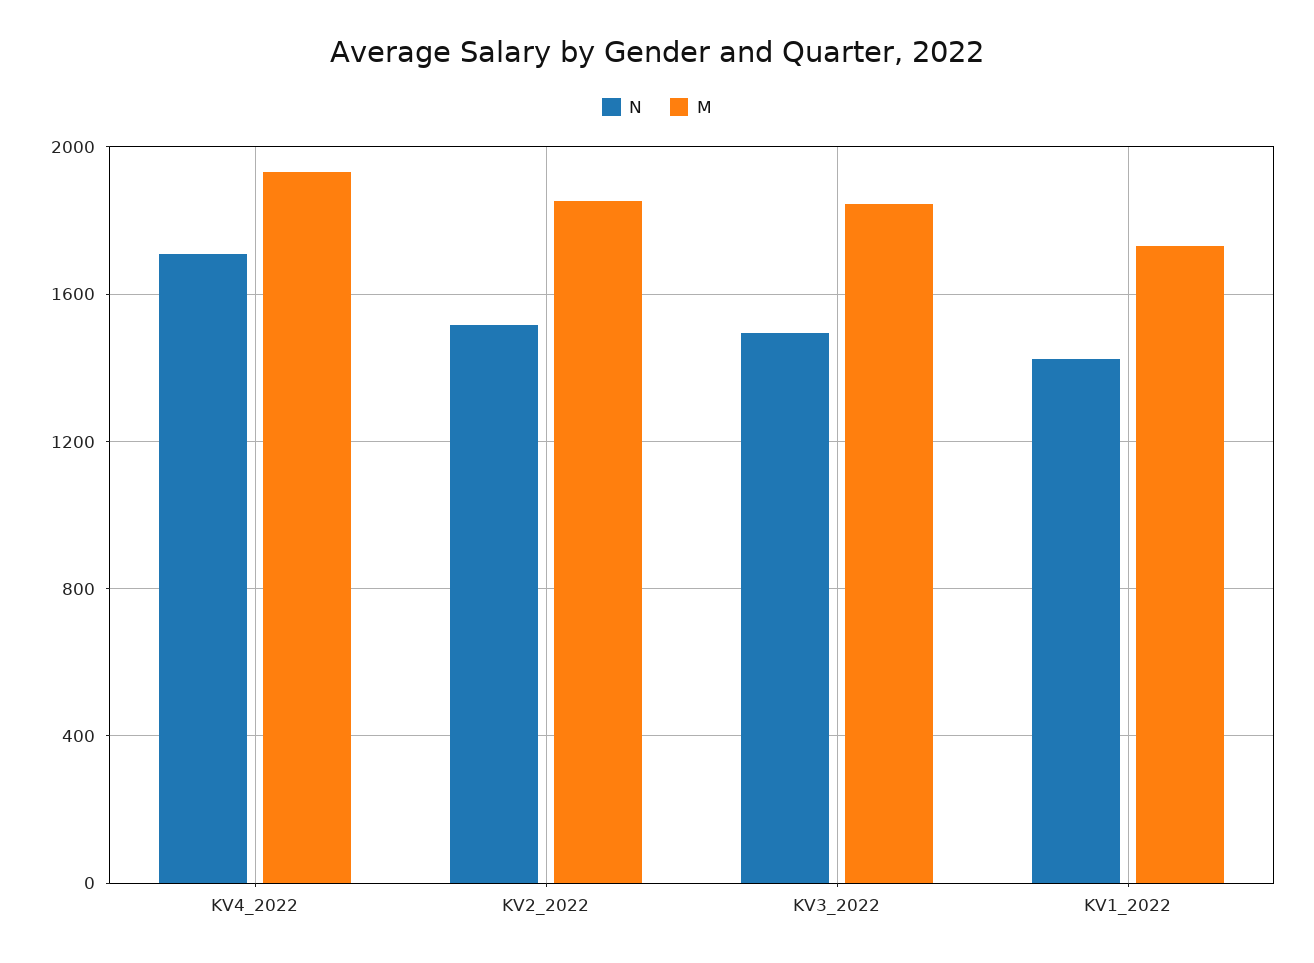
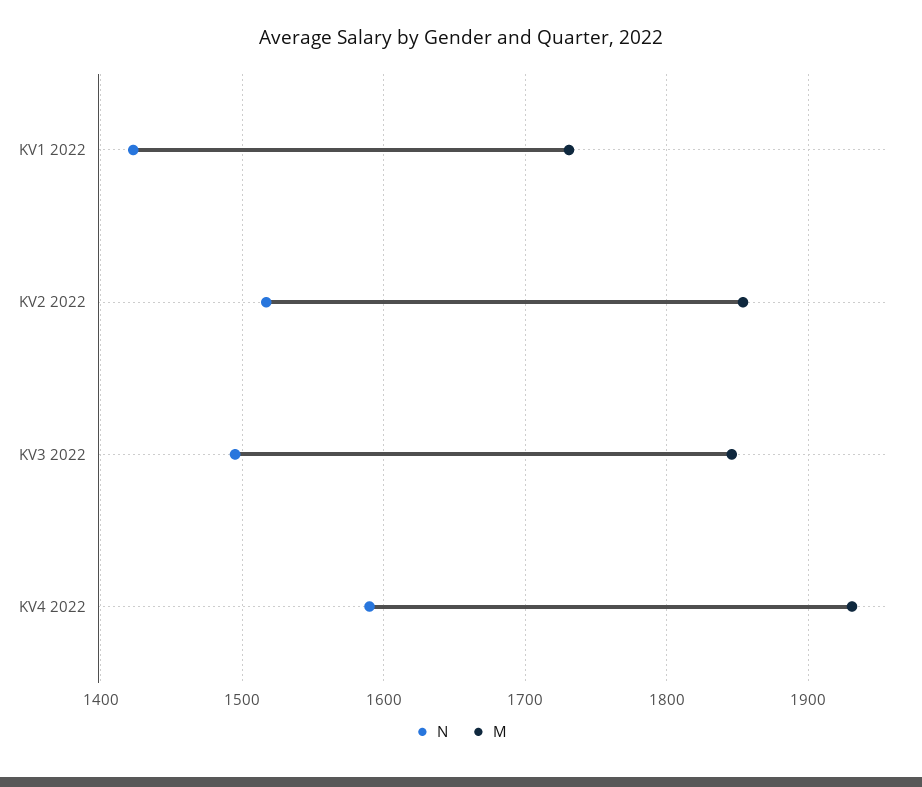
N, KV4_2022: 1700 -> 1590

